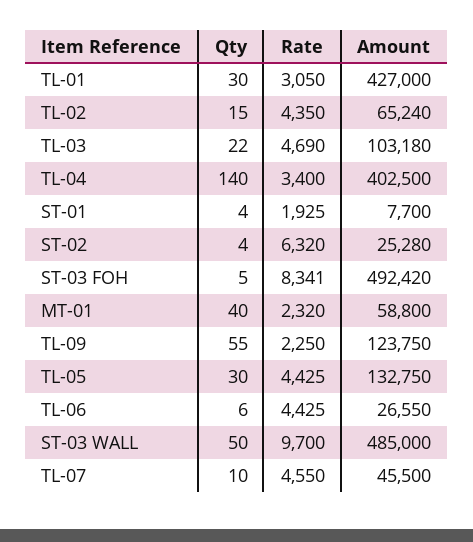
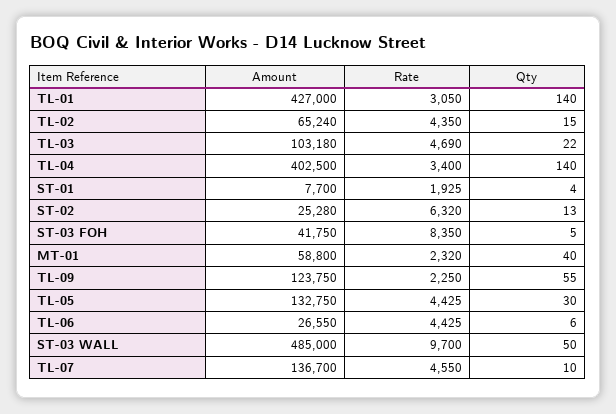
Qty, TL-01: 30 -> 140
Qty, ST-02: 4 -> 13
Rate, ST-03 FOH: 8341 -> 8350
Amount, ST-03 FOH: 492420 -> 41750
Amount, TL-07: 45500 -> 136700

